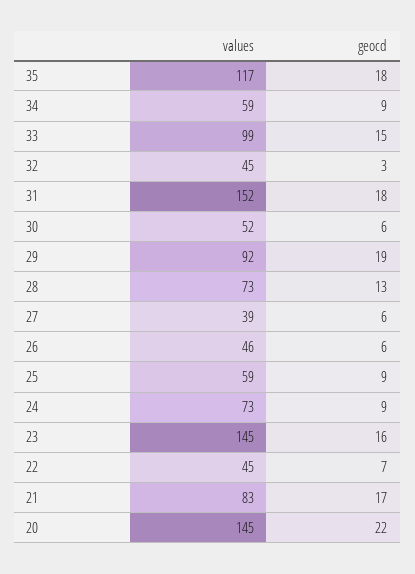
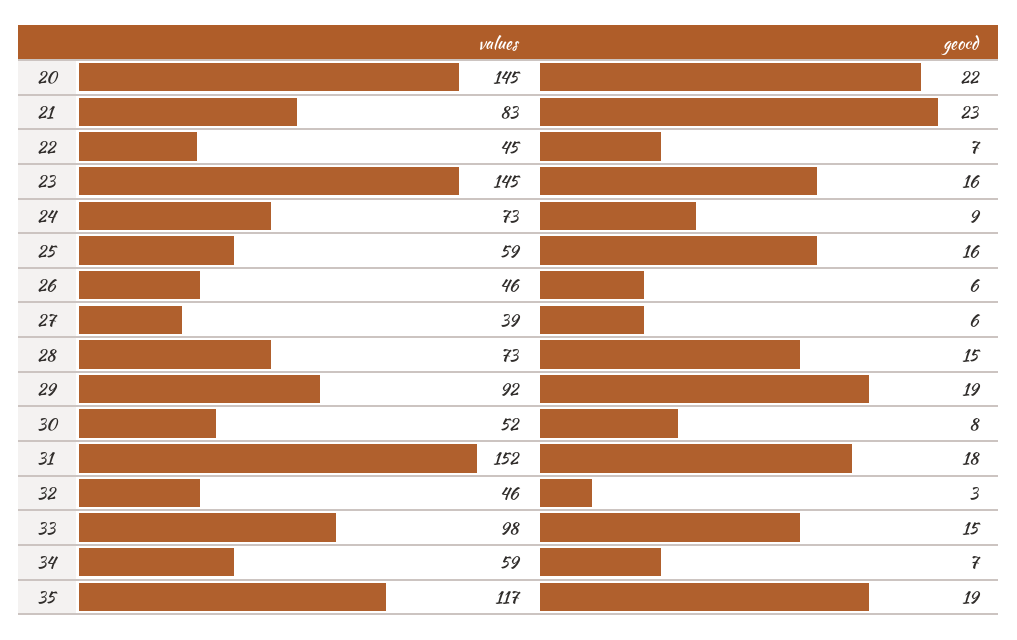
geocd, 35: 18 -> 19
geocd, 34: 9 -> 7
values, 33: 99 -> 98
values, 32: 45 -> 46
geocd, 30: 6 -> 8
geocd, 28: 13 -> 15
geocd, 25: 9 -> 16
geocd, 21: 17 -> 23

